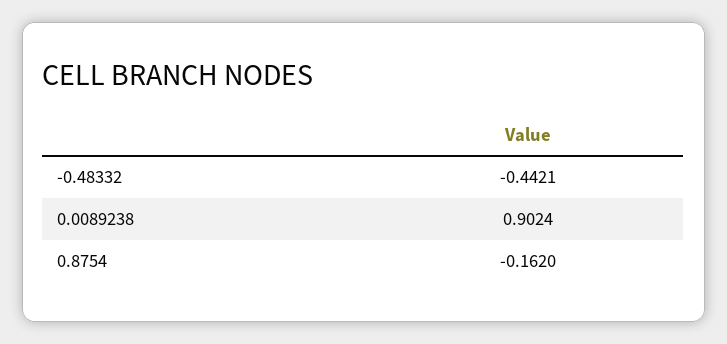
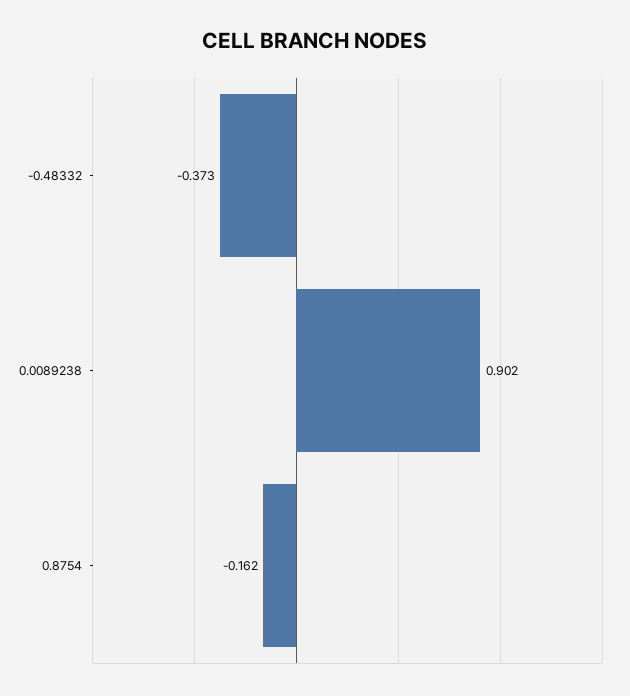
-0.48332: -0.4421 -> -0.373

